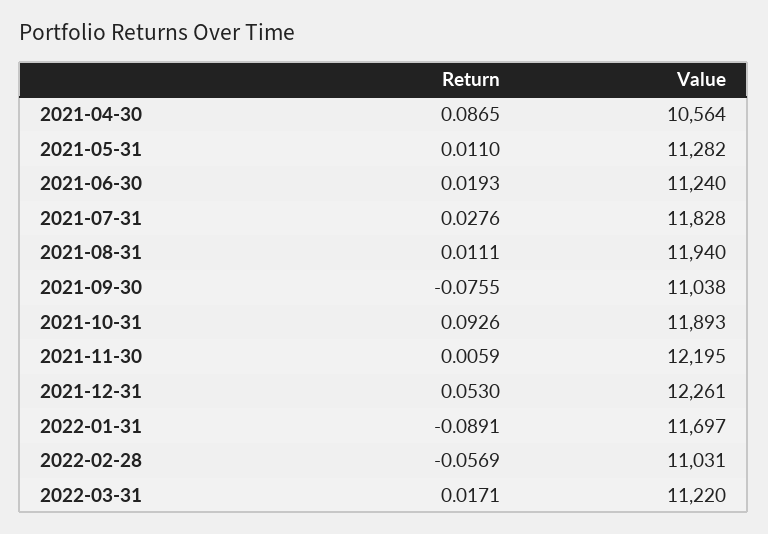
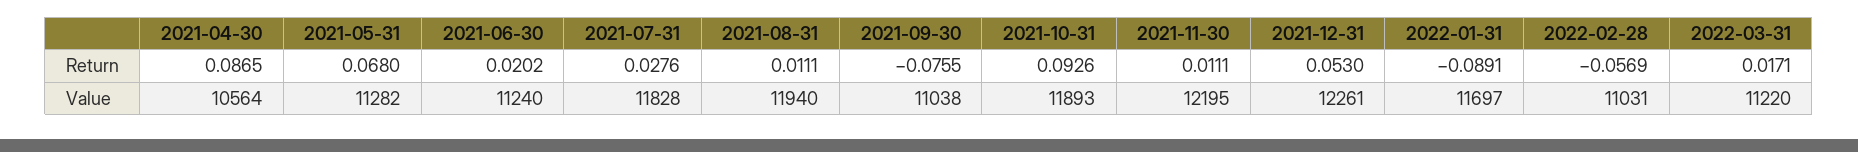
Return, 2021-05-31: 0.011 -> 0.068
Return, 2021-06-30: 0.0193 -> 0.0202
Return, 2021-11-30: 0.0059 -> 0.0111

